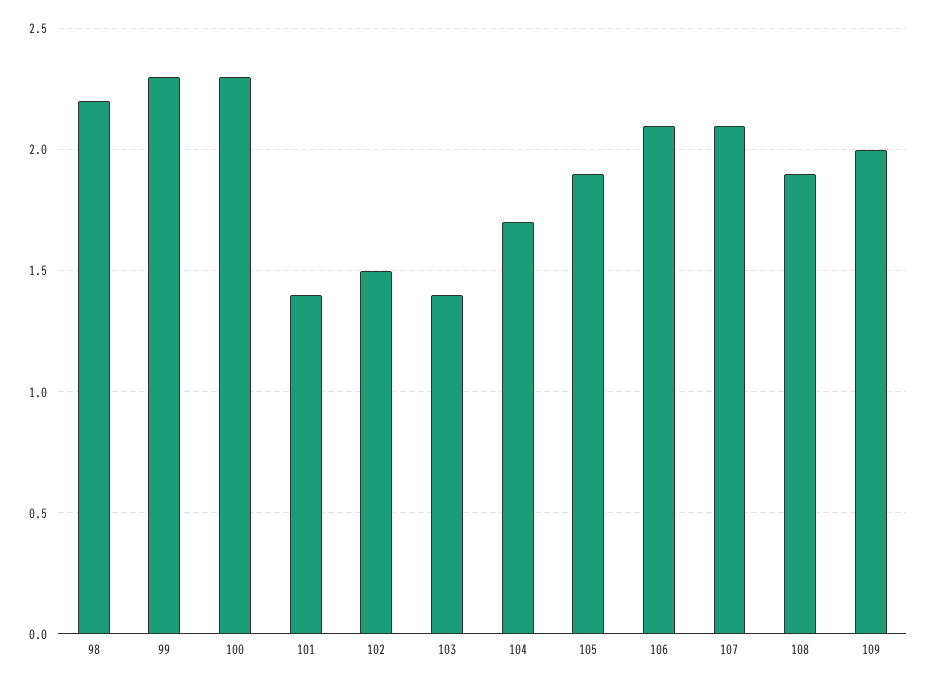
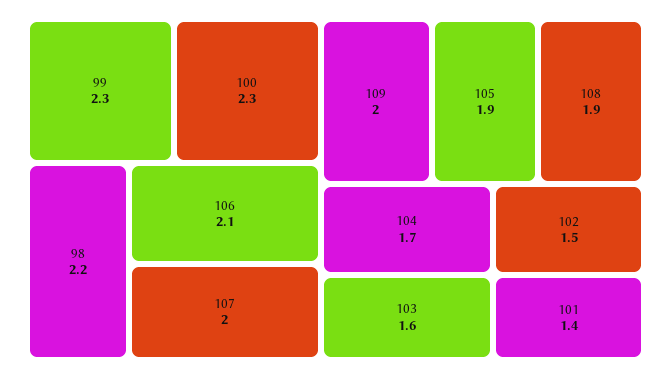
103: 1.4 -> 1.6
107: 2.1 -> 2

